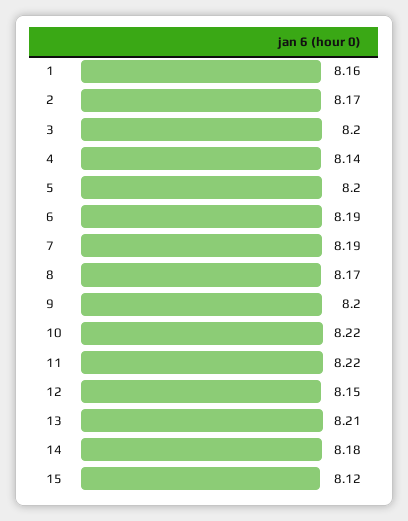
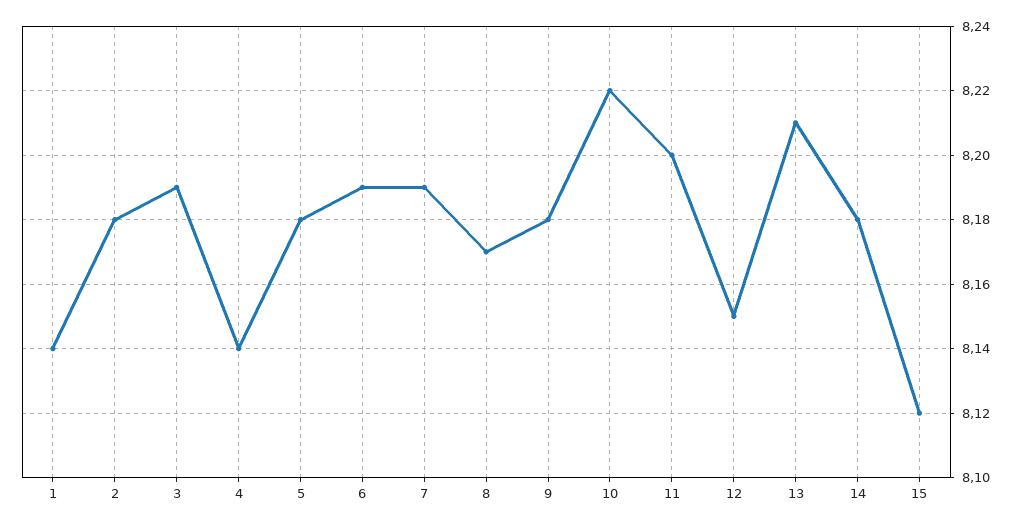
1: 8.16 -> 8.14
2: 8.17 -> 8.18
3: 8.2 -> 8.19
5: 8.2 -> 8.18
9: 8.2 -> 8.18
11: 8.22 -> 8.2

